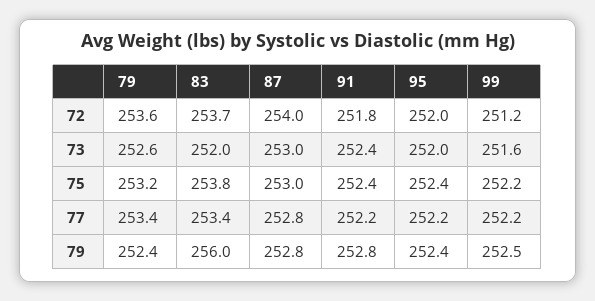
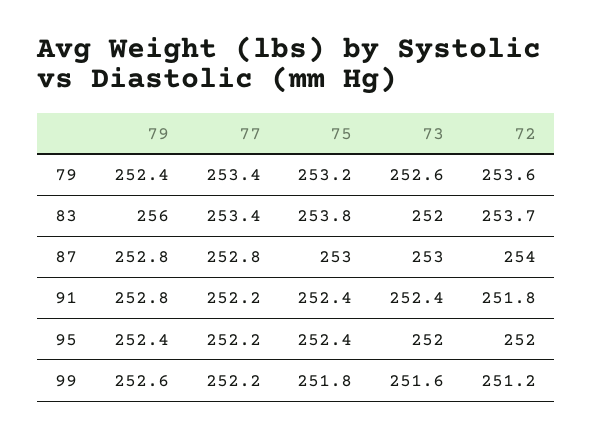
99, 75: 252.2 -> 251.8
99, 79: 252.5 -> 252.6

